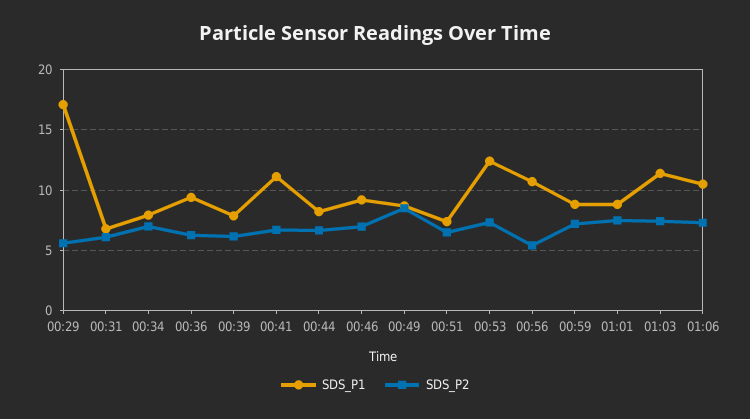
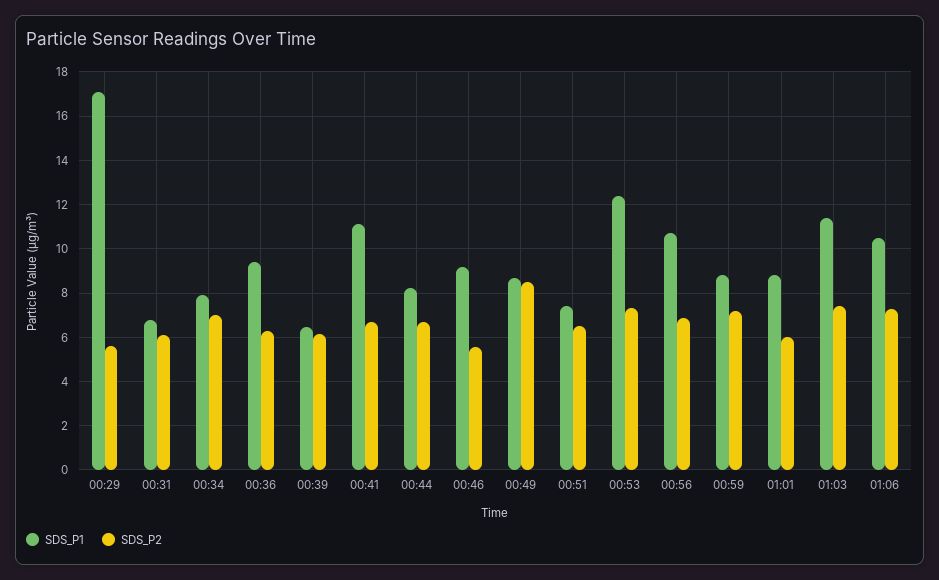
SDS_P1, 00:39: 8 -> 6.5
SDS_P2, 00:46: 7 -> 5.5
SDS_P2, 00:56: 5.5 -> 7
SDS_P2, 01:01: 7.5 -> 6

